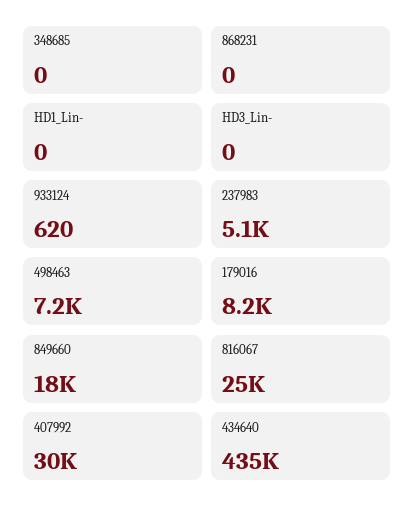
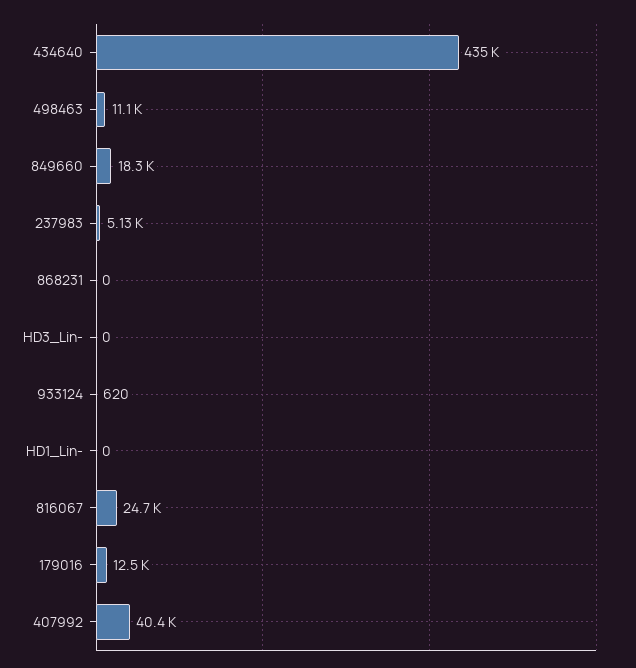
348685: 0 -> none
498463: 7200 -> 11100
179016: 8200 -> 12500
407992: 30000 -> 40400

